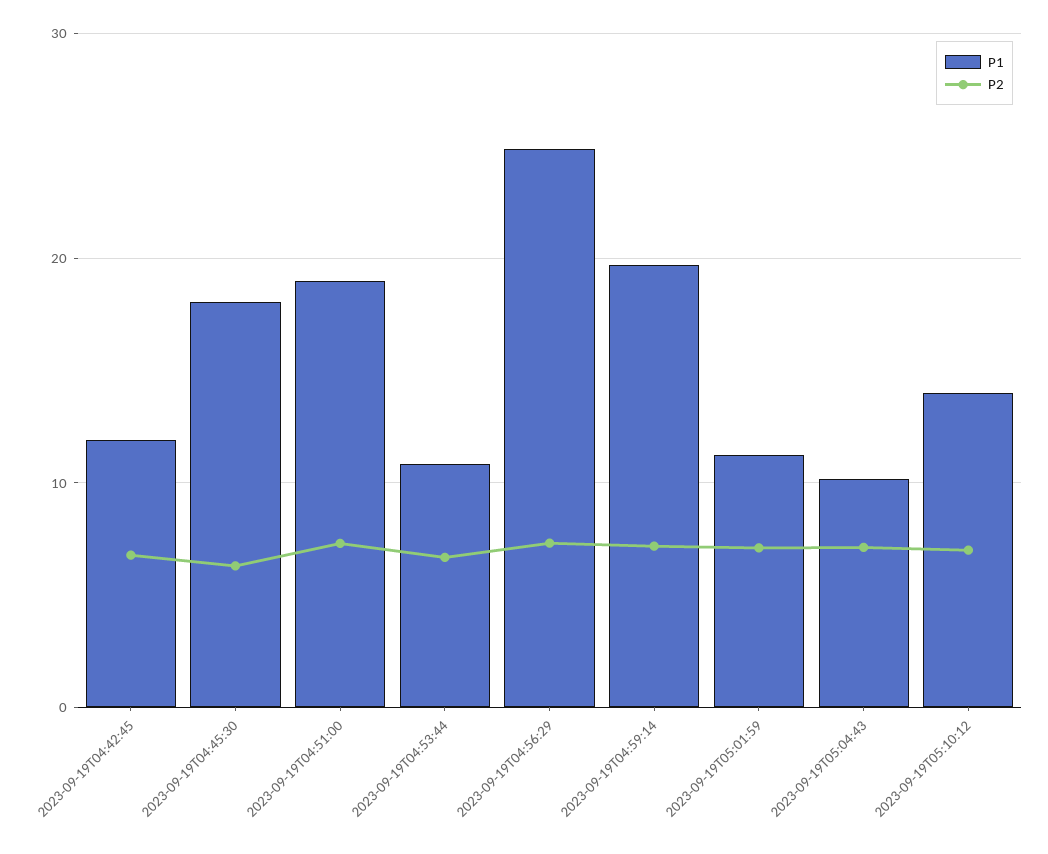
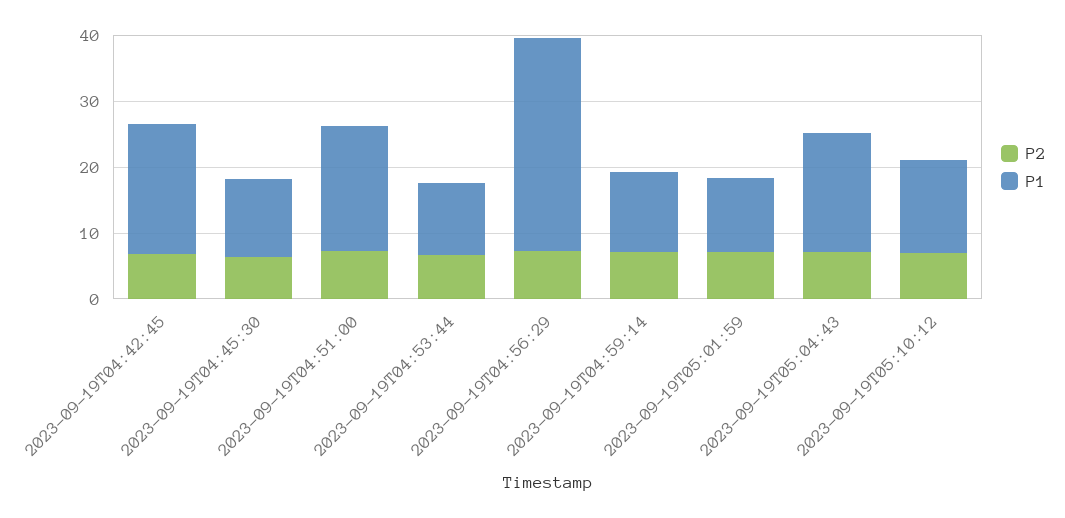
P1, 2023-09-19T04:42:45: 12 -> 20
P1, 2023-09-19T04:45:30: 18 -> 12
P1, 2023-09-19T04:56:29: 25 -> 32
P1, 2023-09-19T04:59:14: 20 -> 12
P1, 2023-09-19T05:04:43: 10 -> 18

